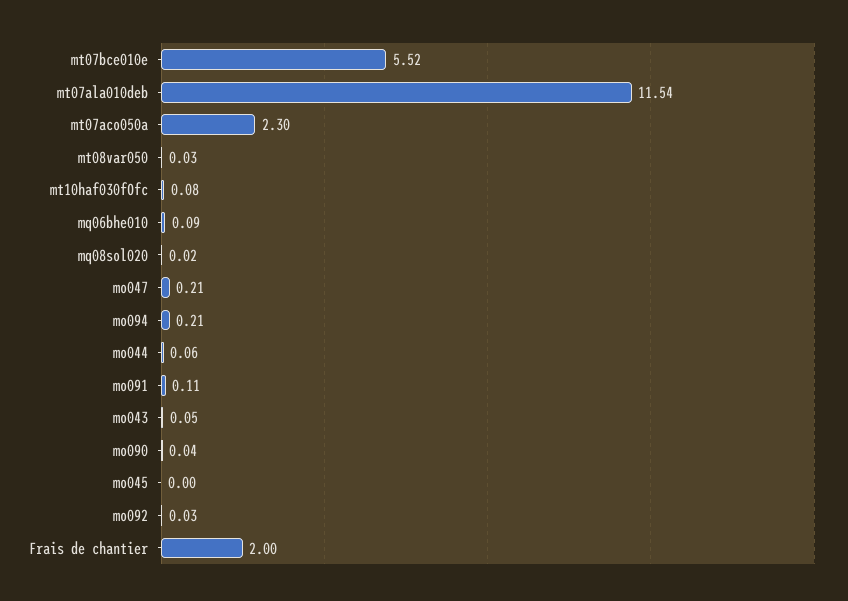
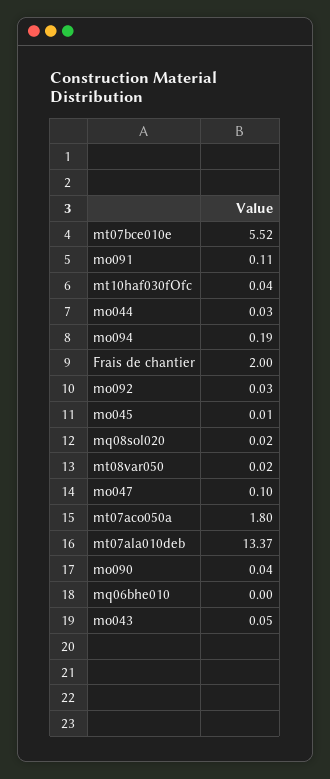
mt07ala010deb: 11.54 -> 13.37
mt07aco050a: 2.3 -> 1.8
mt08var050: 0.03 -> 0.02
mt10haf030fOfc: 0.08 -> 0.04
mq06bhe010: 0.09 -> 0
mo047: 0.21 -> 0.1
mo094: 0.21 -> 0.19
mo044: 0.06 -> 0.03
mo045: 0 -> 0.01

